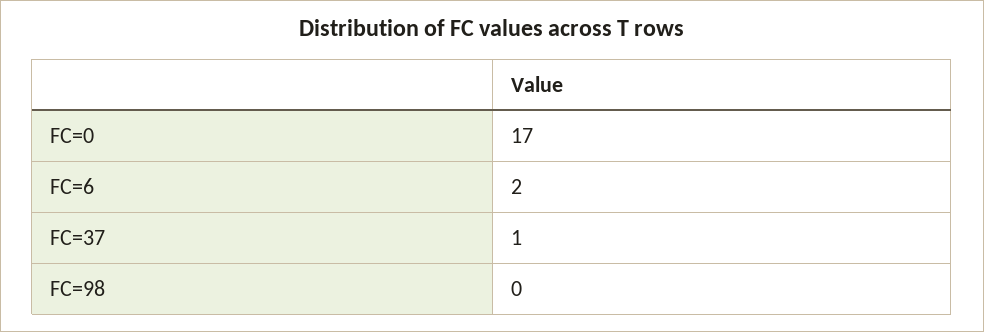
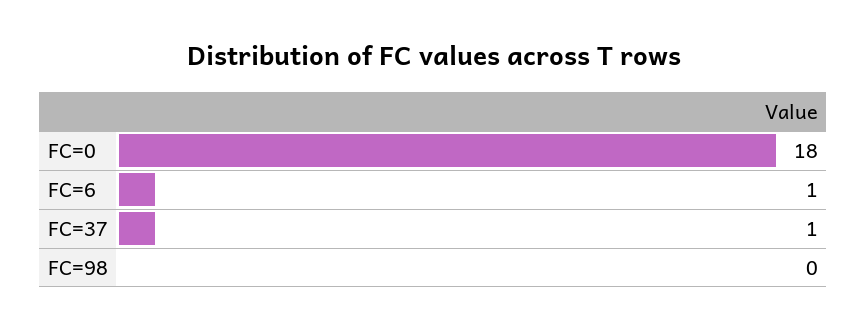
FC=0: 17 -> 18
FC=6: 2 -> 1

